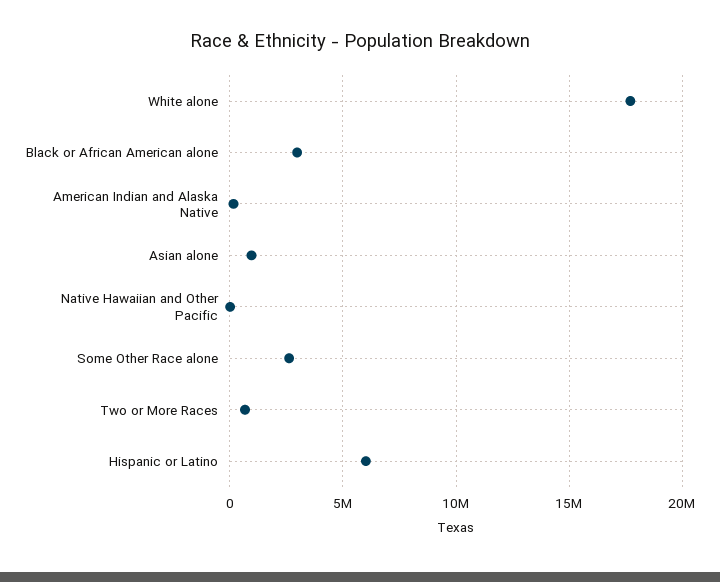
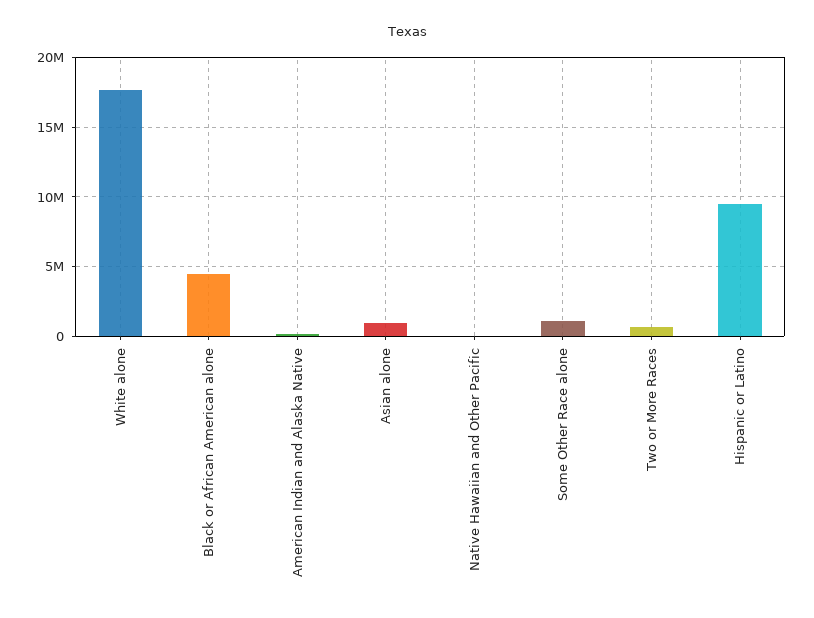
Black or African American alone: 3000000 -> 4500000
Some Other Race alone: 2500000 -> 1000000
Hispanic or Latino: 6000000 -> 9500000

